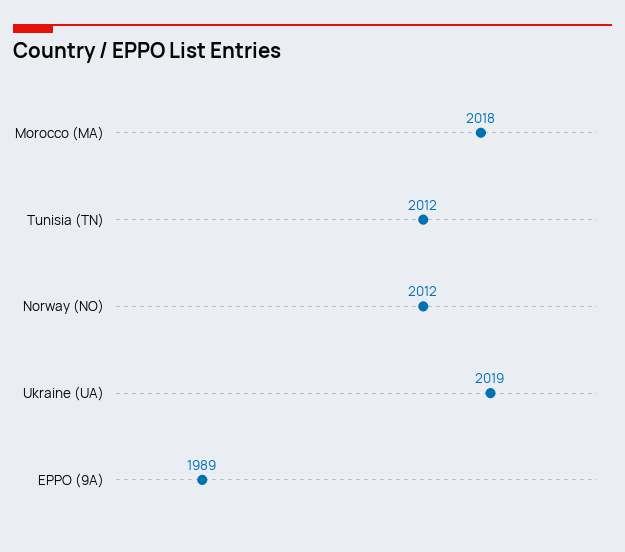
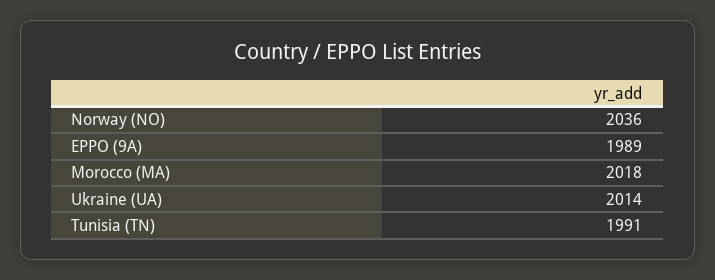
Tunisia (TN): 2012 -> 1991
Norway (NO): 2012 -> 2036
Ukraine (UA): 2019 -> 2014

